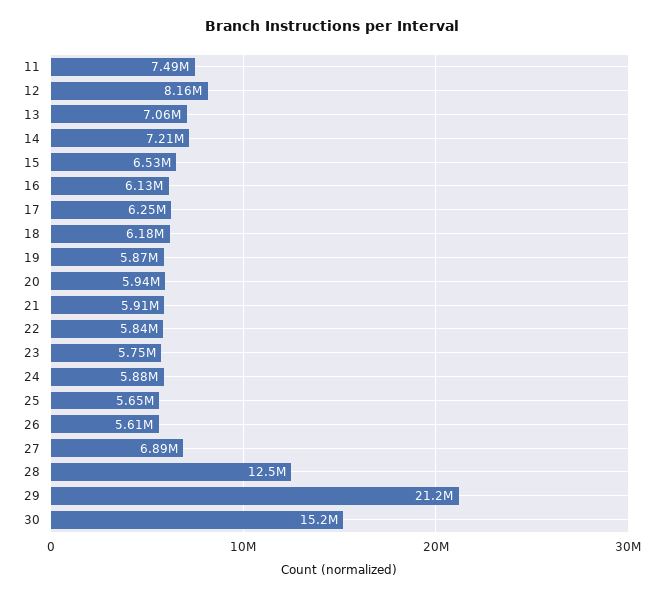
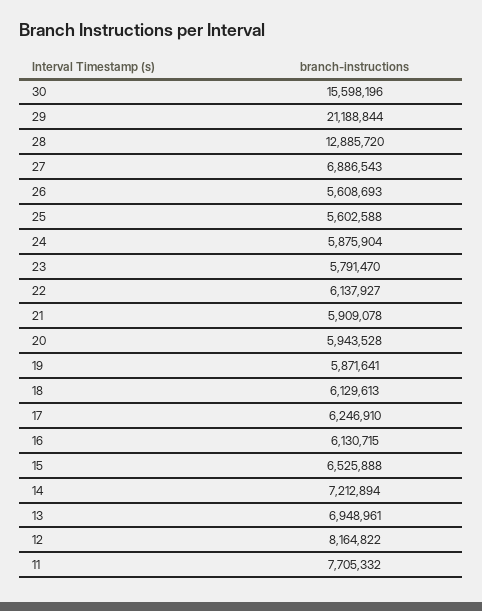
11: 7490000 -> 7705332
13: 7060000 -> 6948961
18: 6180000 -> 6129613
22: 5840000 -> 6137927
23: 5750000 -> 5791470
25: 5650000 -> 5602588
28: 12500000 -> 12885720
30: 15200000 -> 15598196

